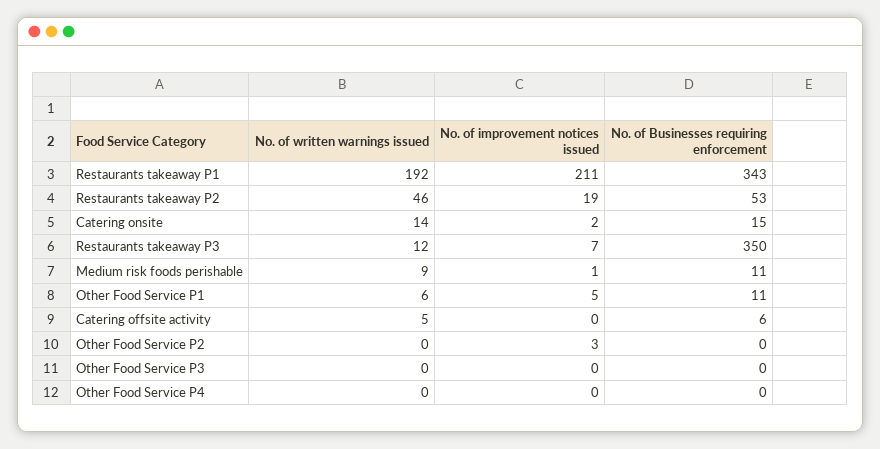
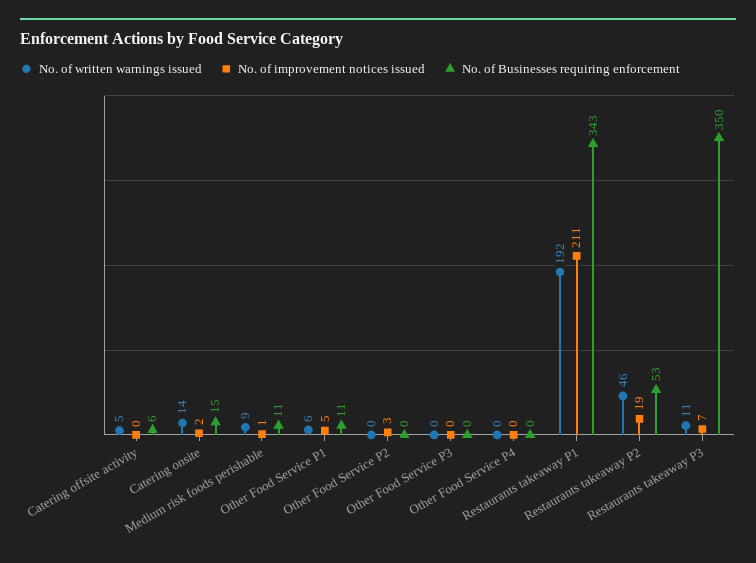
No. of written warnings issued, Restaurants takeaway P3: 12 -> 11

